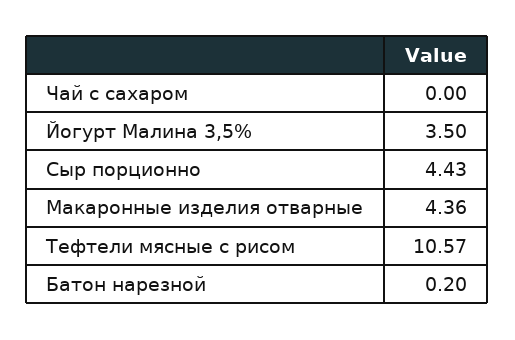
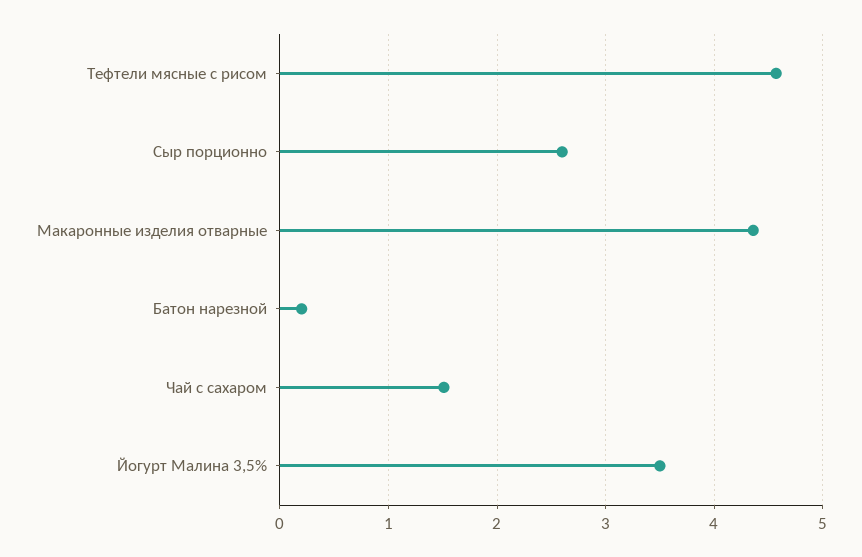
Чай с сахаром: 0 -> 1.5
Сыр порционно: 4.43 -> 2.6
Тефтели мясные с рисом: 10.57 -> 4.6

